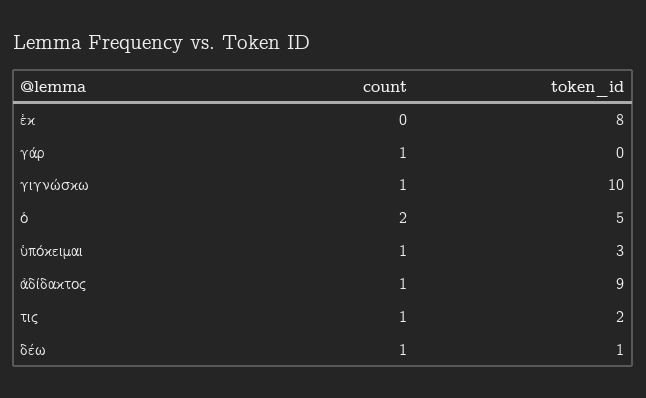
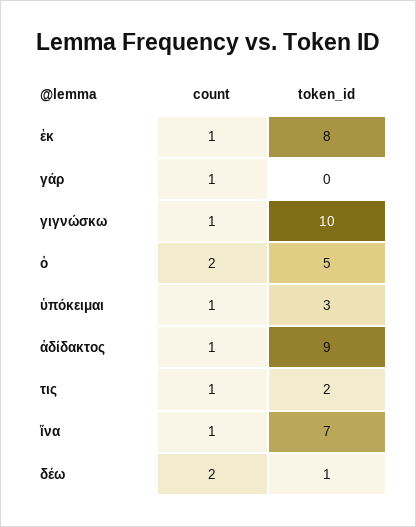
count, ἐκ: 0 -> 1
count, δέω: 1 -> 2
count, ἵνα: none -> 1
token_id, ἵνα: none -> 7

